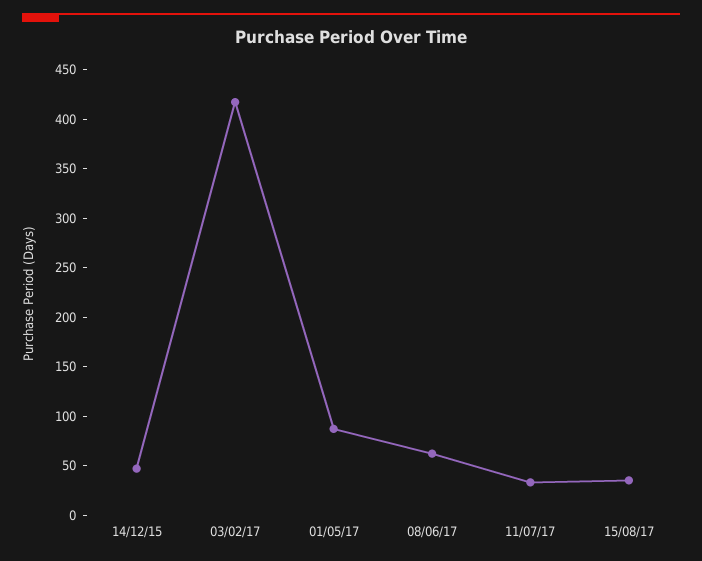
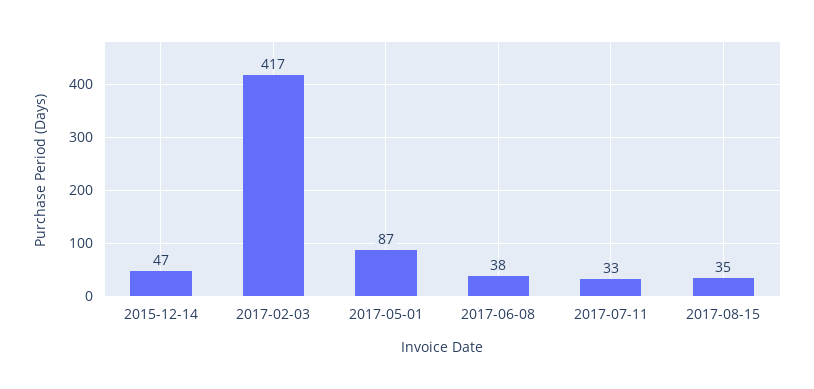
08/06/17: 60 -> 38

